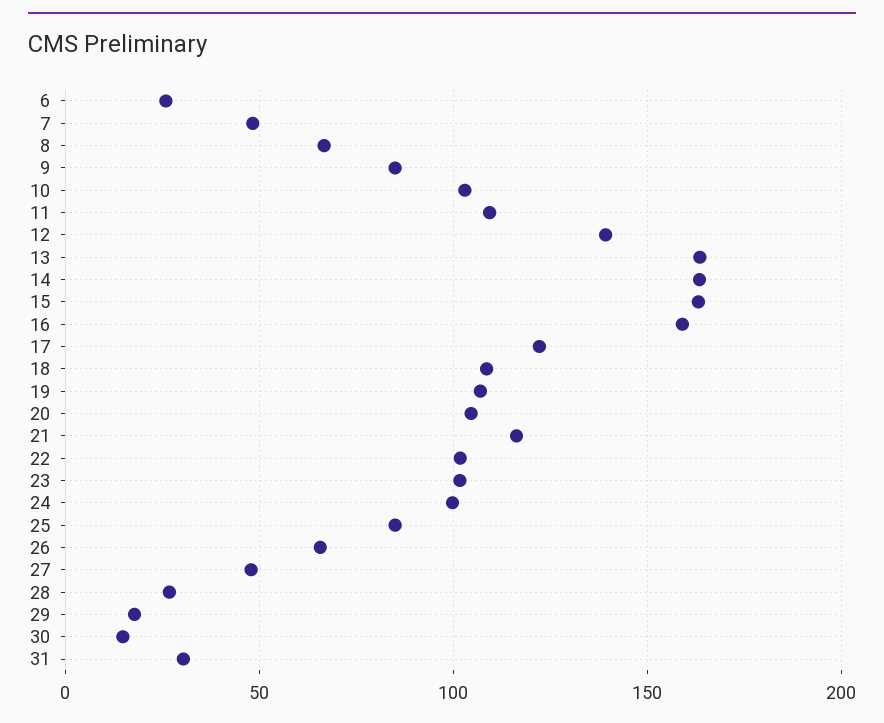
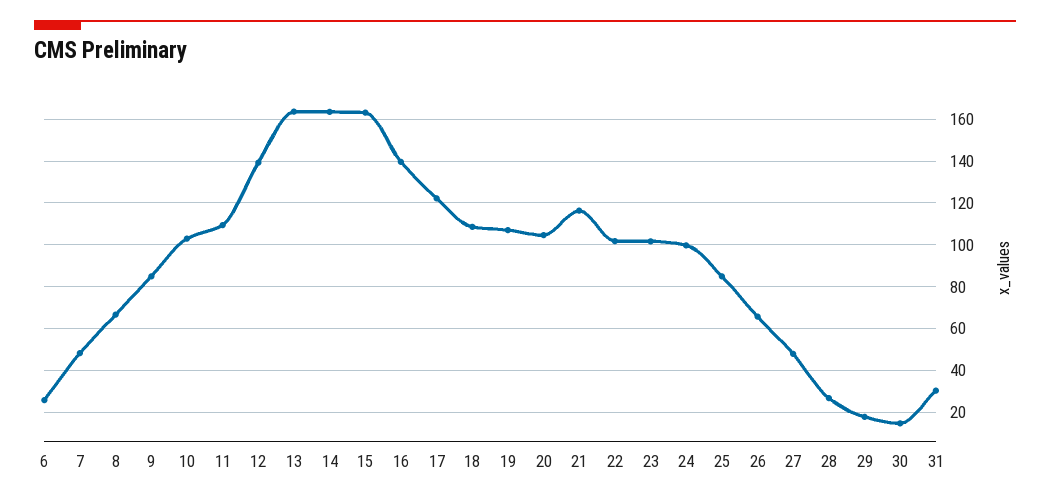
16: 160 -> 140

